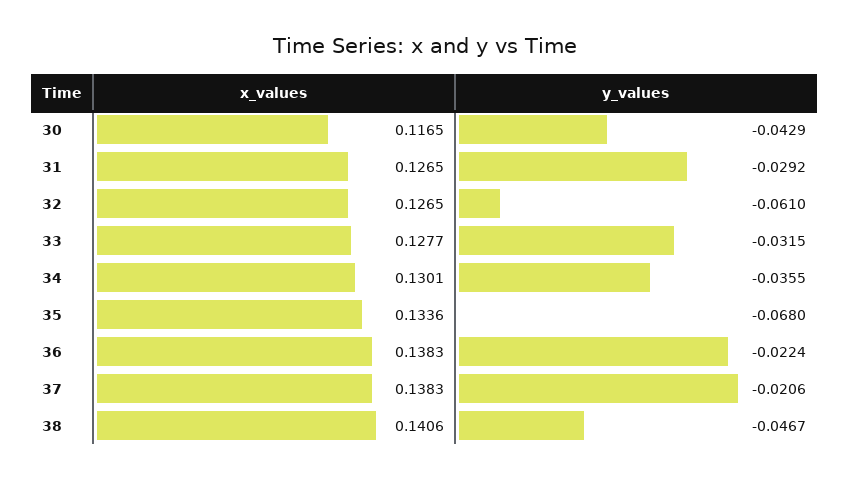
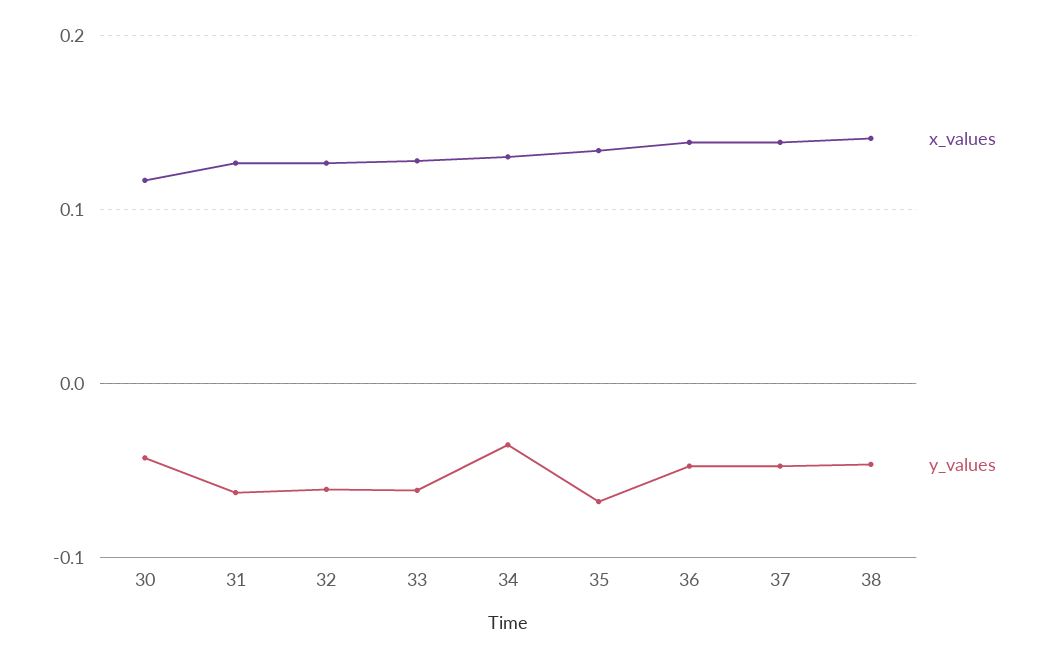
y_values, 31: -0.0292 -> -0.06
y_values, 33: -0.0315 -> -0.06
y_values, 36: -0.0224 -> -0.05
y_values, 37: -0.0206 -> -0.05

